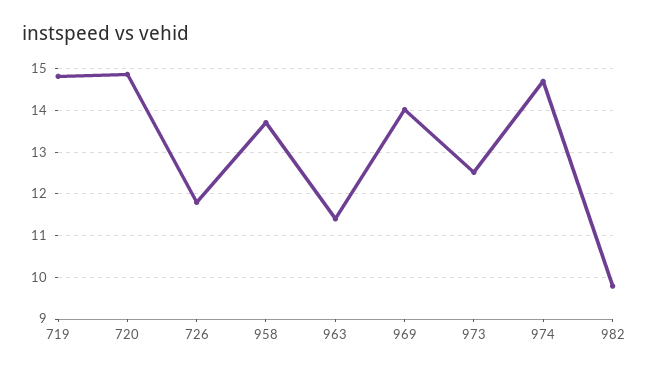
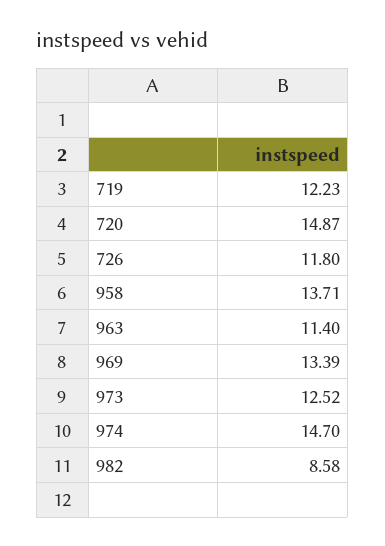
719: 14.8 -> 12.23
969: 14 -> 13.39
982: 9.8 -> 8.58

